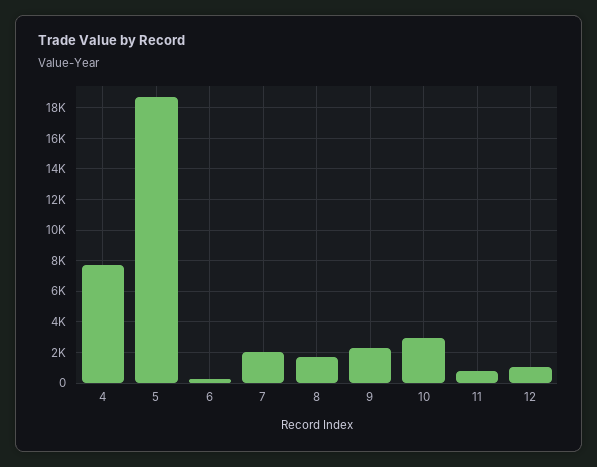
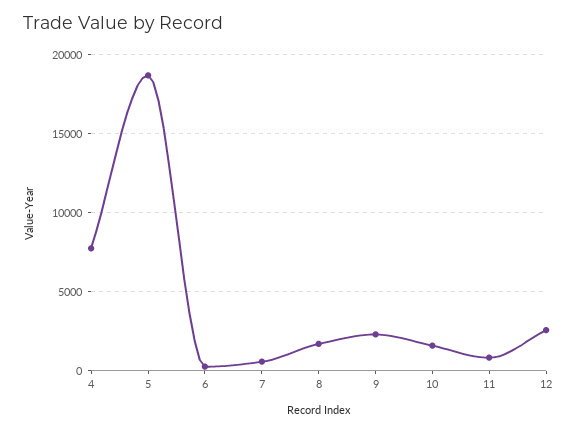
7: 2000 -> 500
10: 3000 -> 1500
12: 1000 -> 2500

